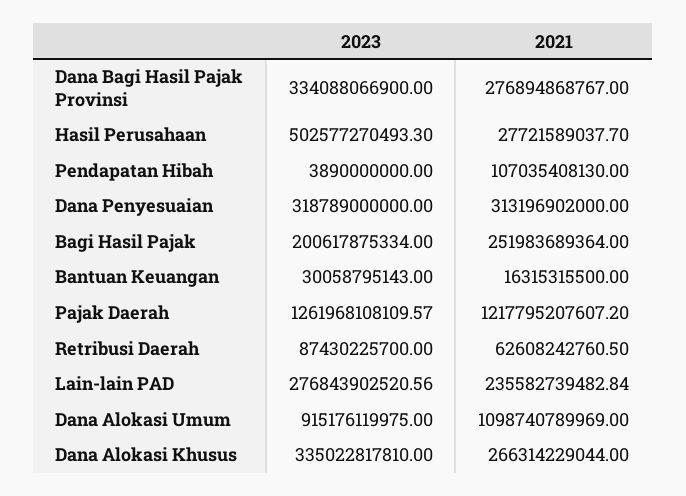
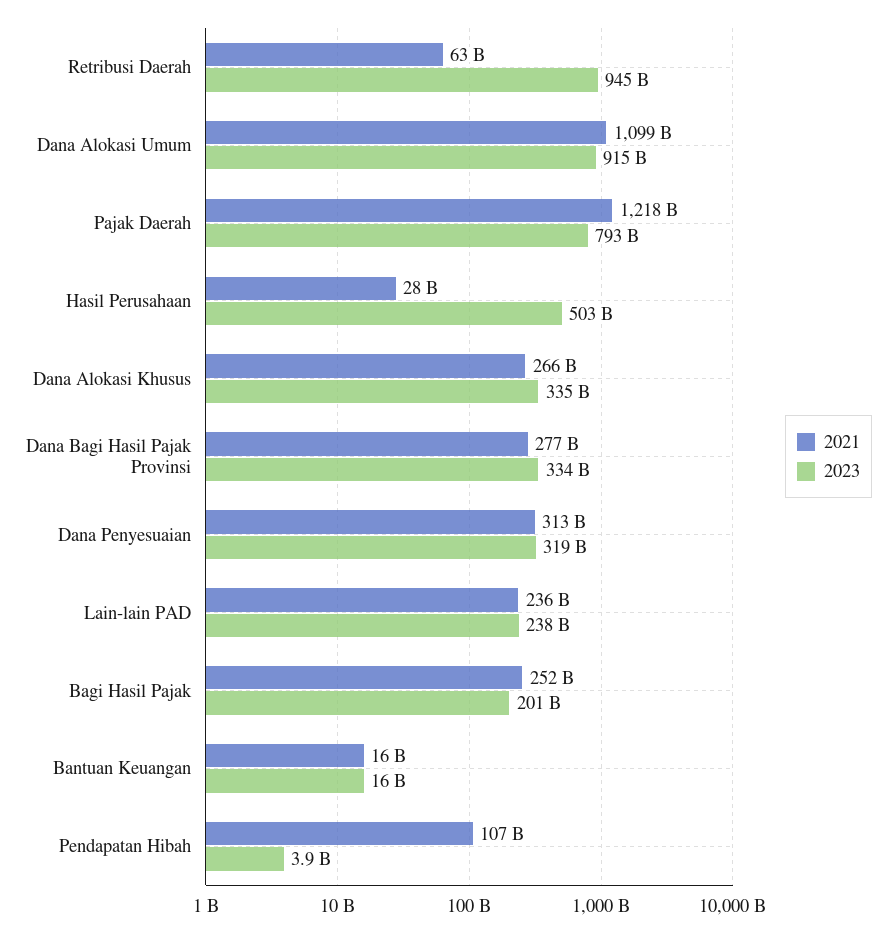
2023, Bantuan Keuangan: 30058795143 -> 16000000000
2023, Pajak Daerah: 1261968108109.57 -> 793000000000
2023, Retribusi Daerah: 87430225700 -> 945000000000
2023, Lain-lain PAD: 276843902520.56 -> 238000000000

